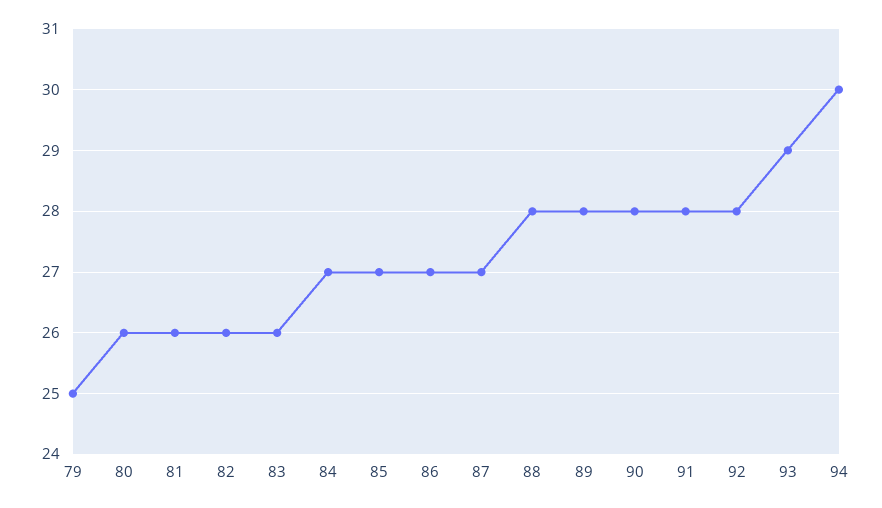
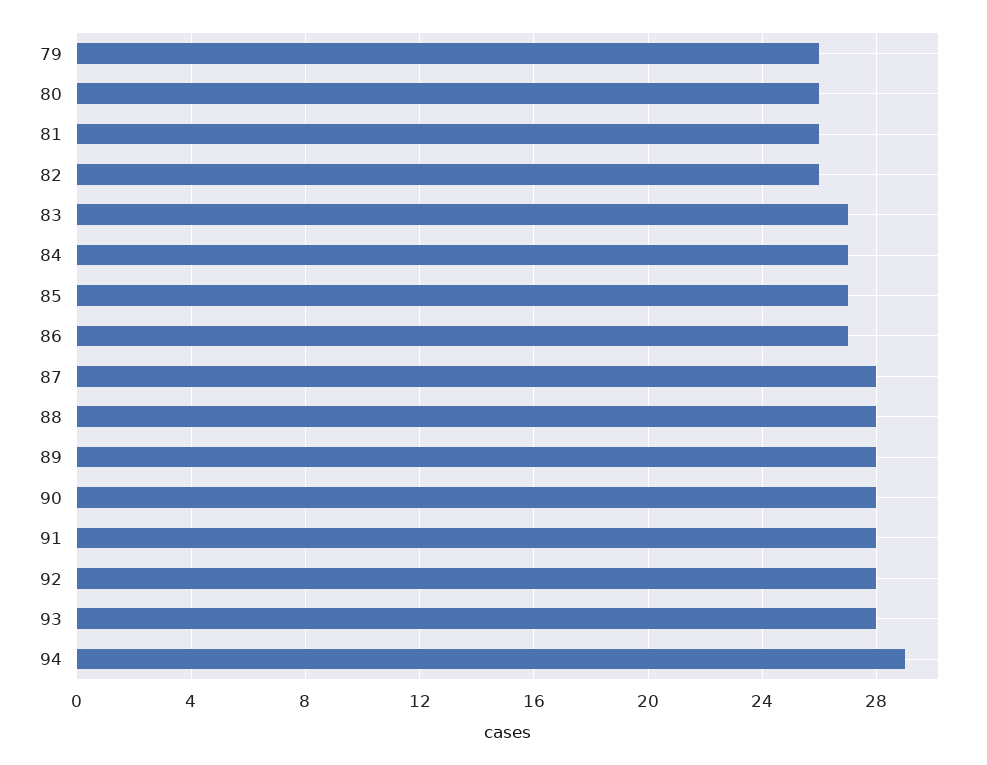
79: 25 -> 26
83: 26 -> 27
87: 27 -> 28
93: 29 -> 28
94: 30 -> 29

